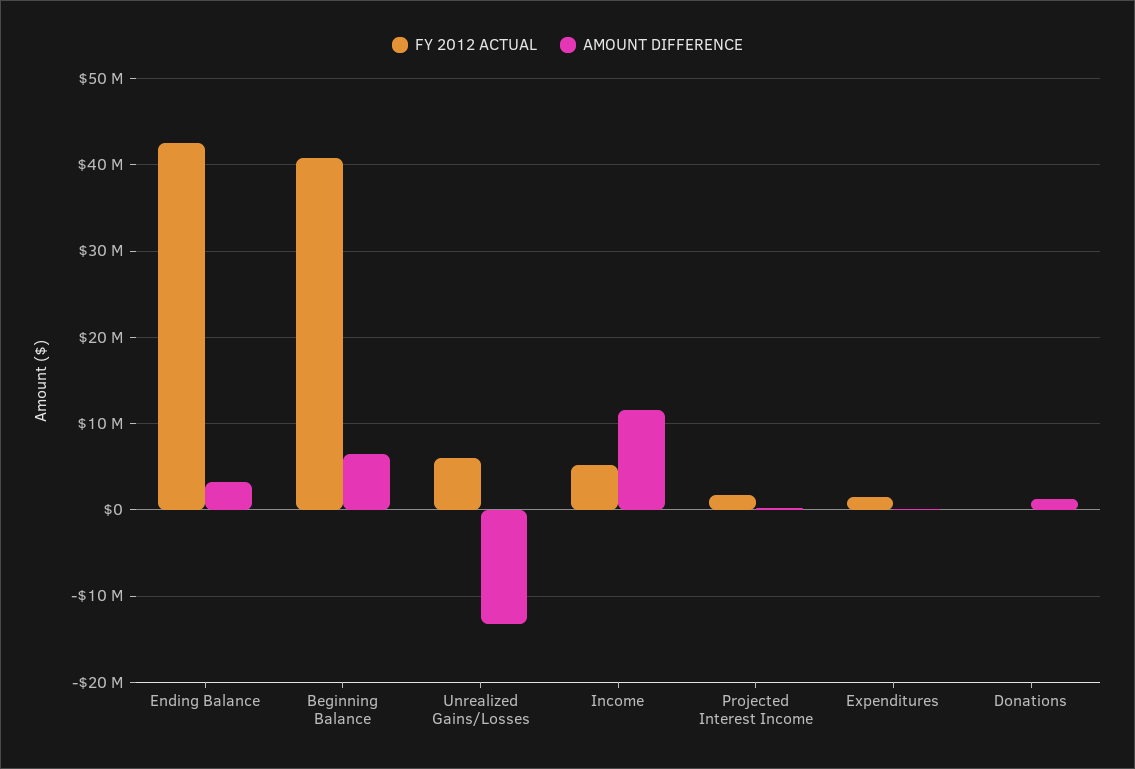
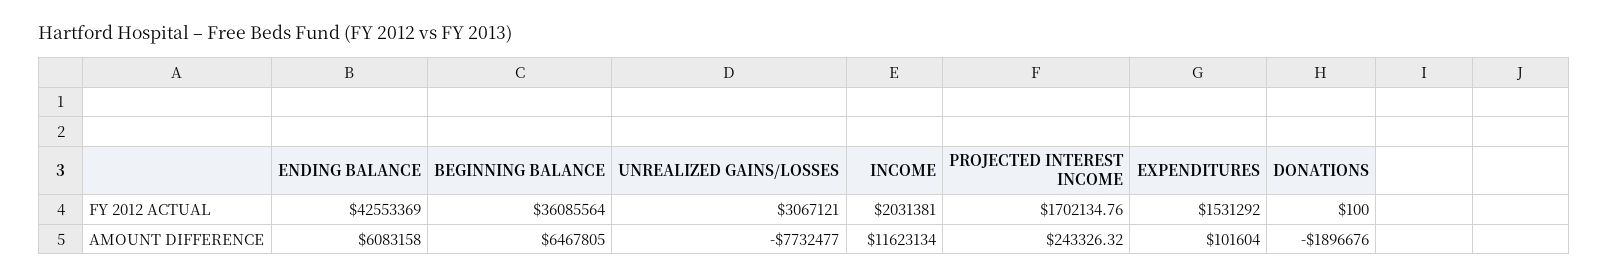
AMOUNT DIFFERENCE, Ending Balance: 3000000 -> 6083158
FY 2012 ACTUAL, Beginning Balance: 41000000 -> 36085564
FY 2012 ACTUAL, Unrealized Gains/Losses: 6000000 -> 3067121
AMOUNT DIFFERENCE, Unrealized Gains/Losses: -13000000 -> -7732477
FY 2012 ACTUAL, Income: 5000000 -> 2031381
AMOUNT DIFFERENCE, Donations: 1000000 -> -1896676

